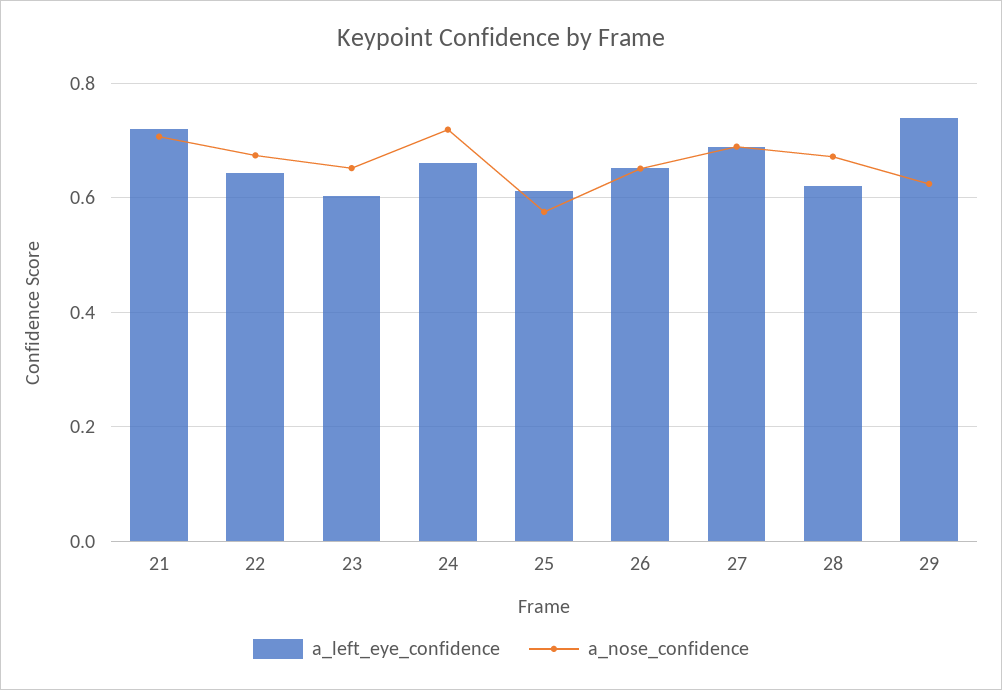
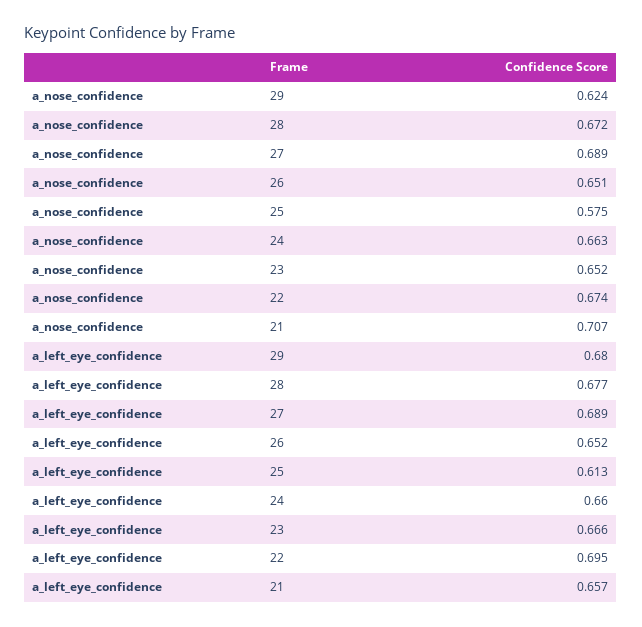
a_left_eye_confidence, 21: 0.72 -> 0.657
a_left_eye_confidence, 22: 0.64 -> 0.695
a_left_eye_confidence, 23: 0.6 -> 0.666
a_nose_confidence, 24: 0.72 -> 0.663
a_left_eye_confidence, 28: 0.62 -> 0.677
a_left_eye_confidence, 29: 0.74 -> 0.68

